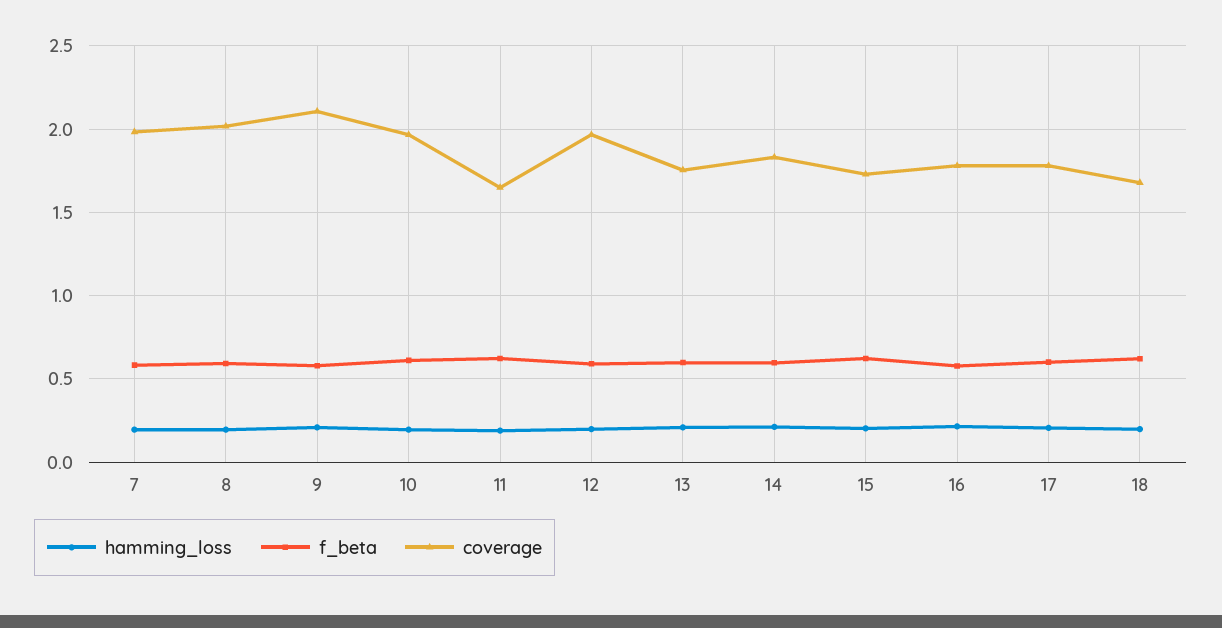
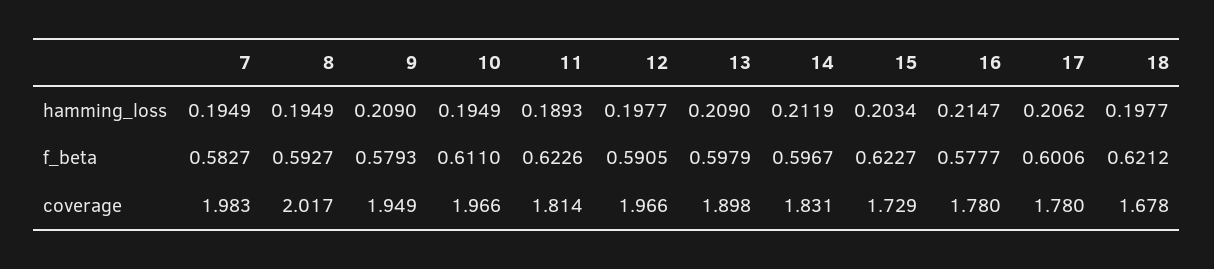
coverage, 9: 2.1 -> 1.949
coverage, 11: 1.65 -> 1.814
coverage, 13: 1.75 -> 1.898

